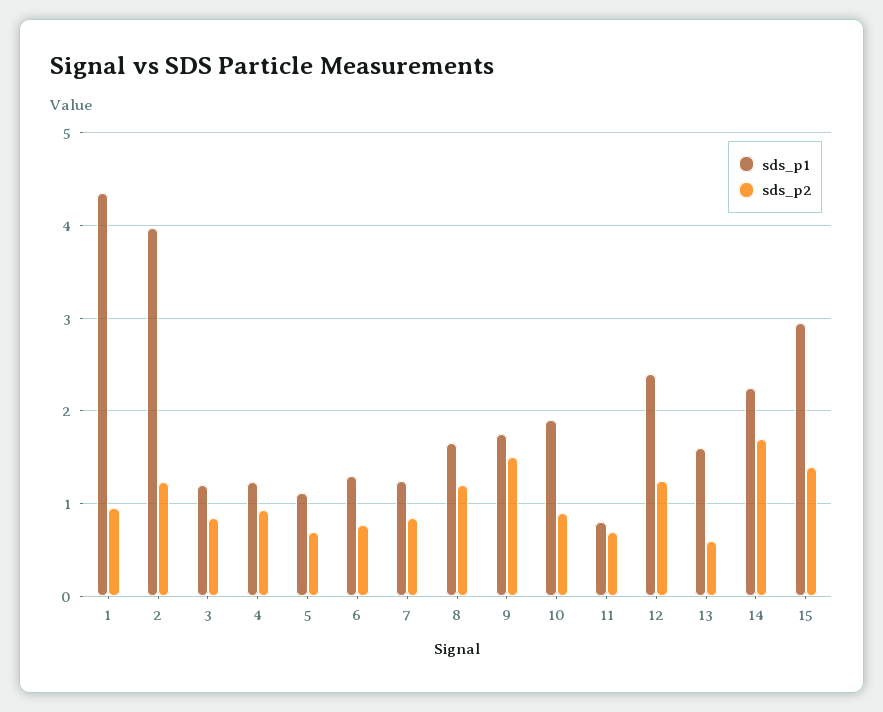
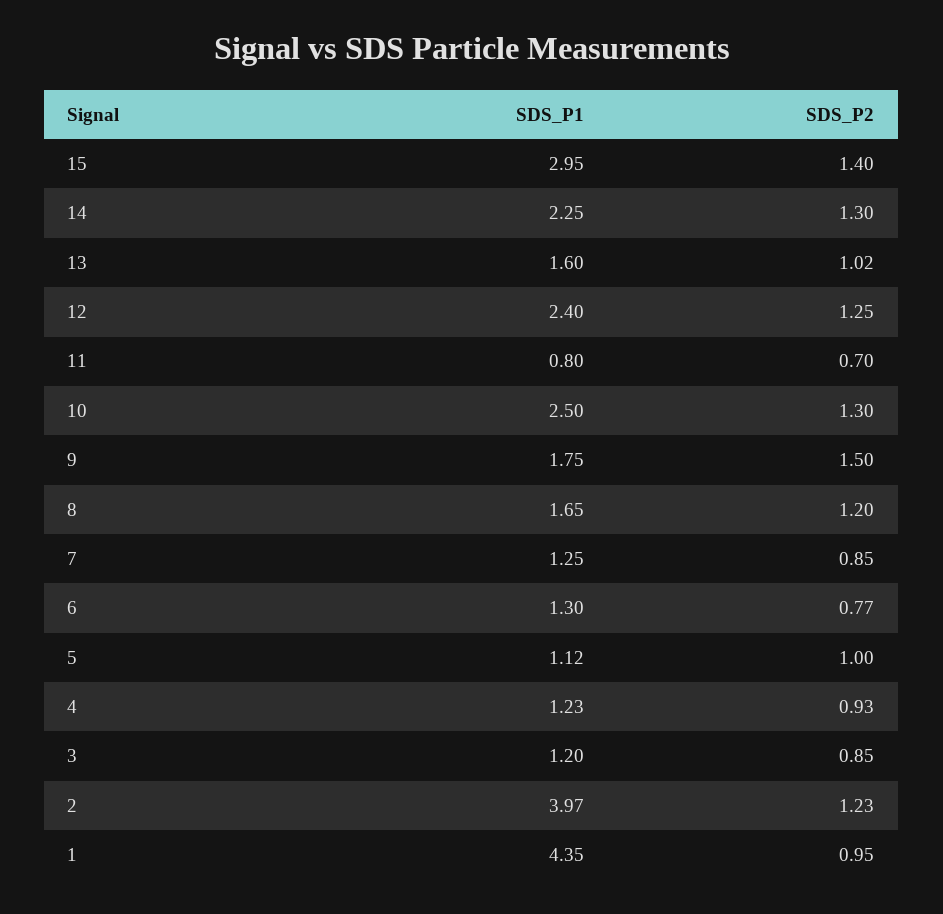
sds_p2, 5: 0.7 -> 1
sds_p1, 10: 1.9 -> 2.5
sds_p2, 10: 0.9 -> 1.3
sds_p2, 13: 0.6 -> 1.02
sds_p2, 14: 1.7 -> 1.3

